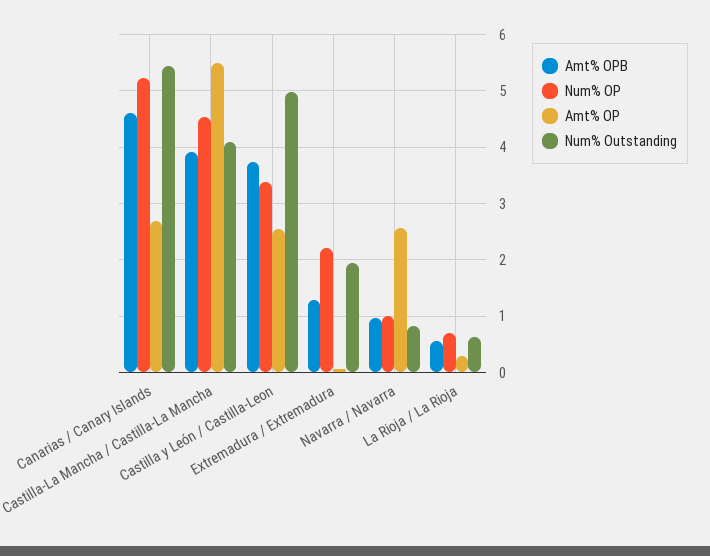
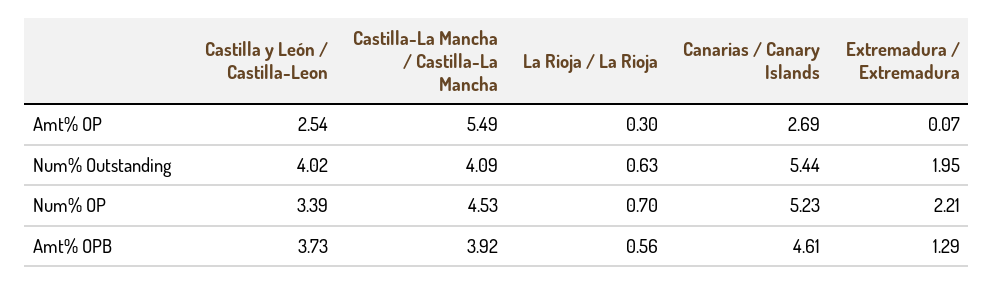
Num% Outstanding, Castilla y León / Castilla-Leon: 5 -> 4.02
Amt% OPB, Navarra / Navarra: 1 -> none
Num% OP, Navarra / Navarra: 1 -> none
Amt% OP, Navarra / Navarra: 2.6 -> none
Num% Outstanding, Navarra / Navarra: 0.8 -> none

